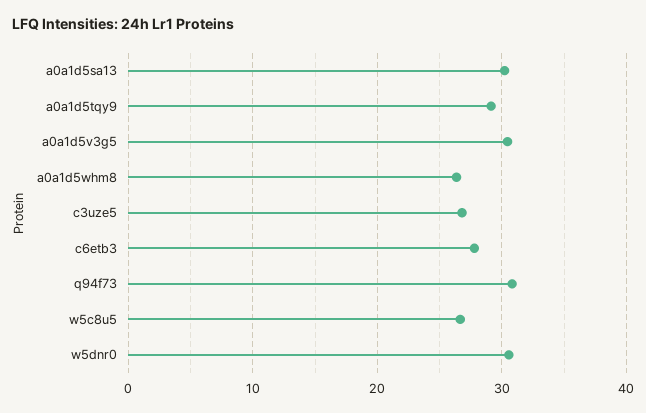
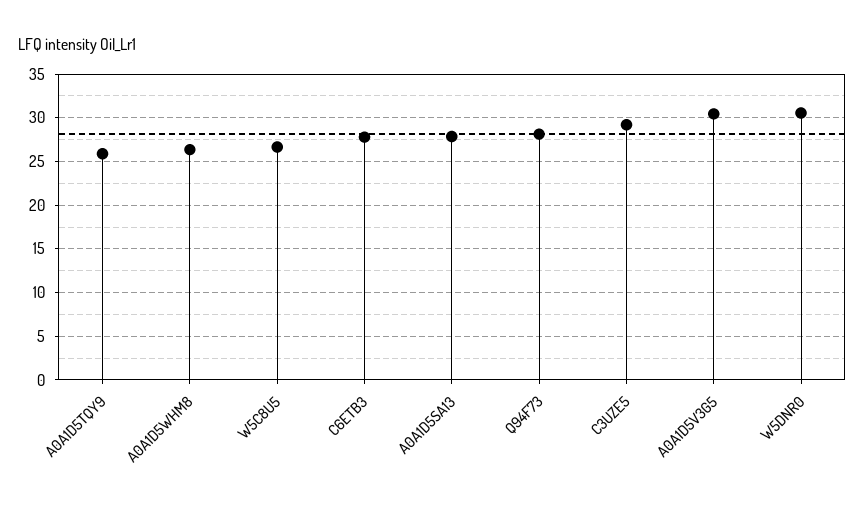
a0a1d5sa13: 30 -> 28
a0a1d5tqy9: 29 -> 26
c3uze5: 27 -> 29
q94f73: 31 -> 28

